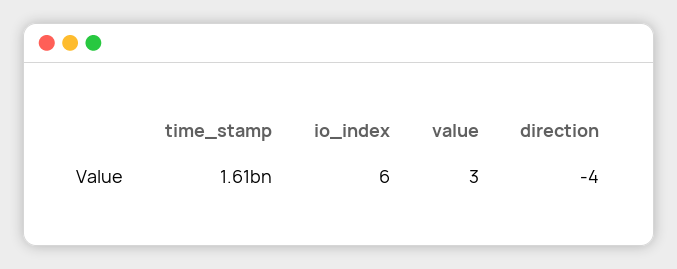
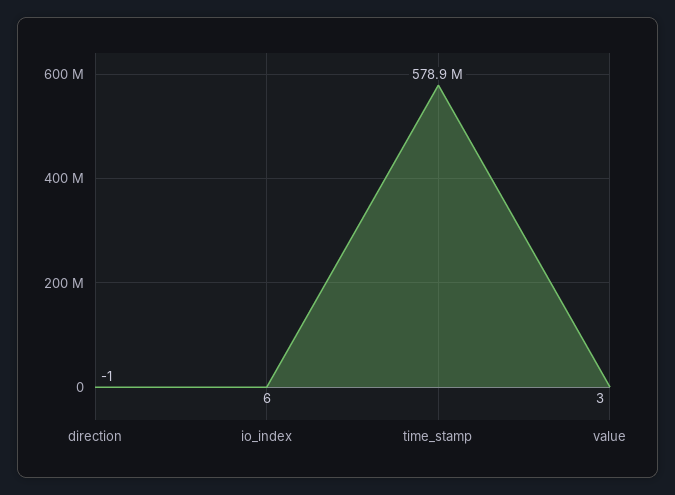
time_stamp: 1610000000 -> 578900000
direction: -4 -> -1

